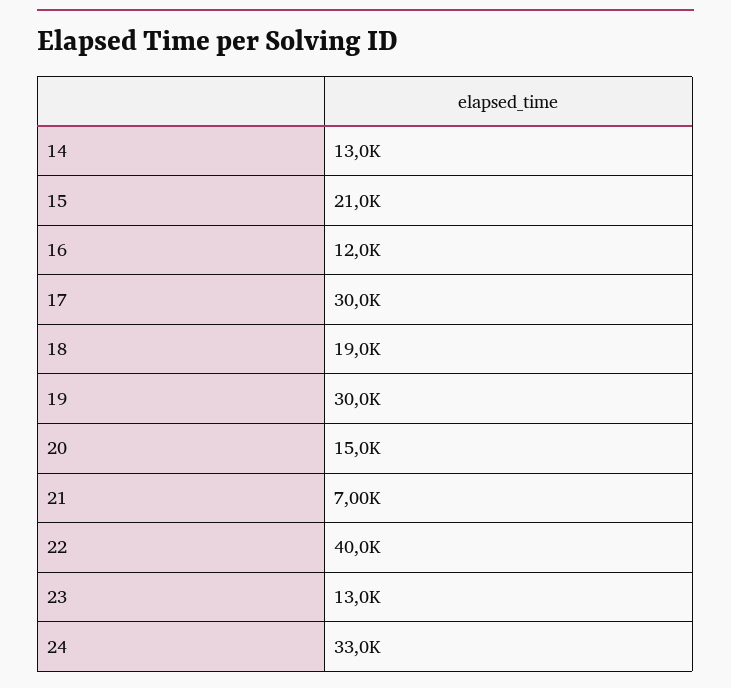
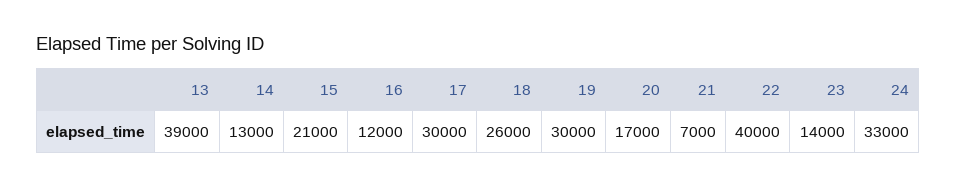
18: 19000 -> 26000
20: 15000 -> 17000
23: 13000 -> 14000
13: none -> 39000

